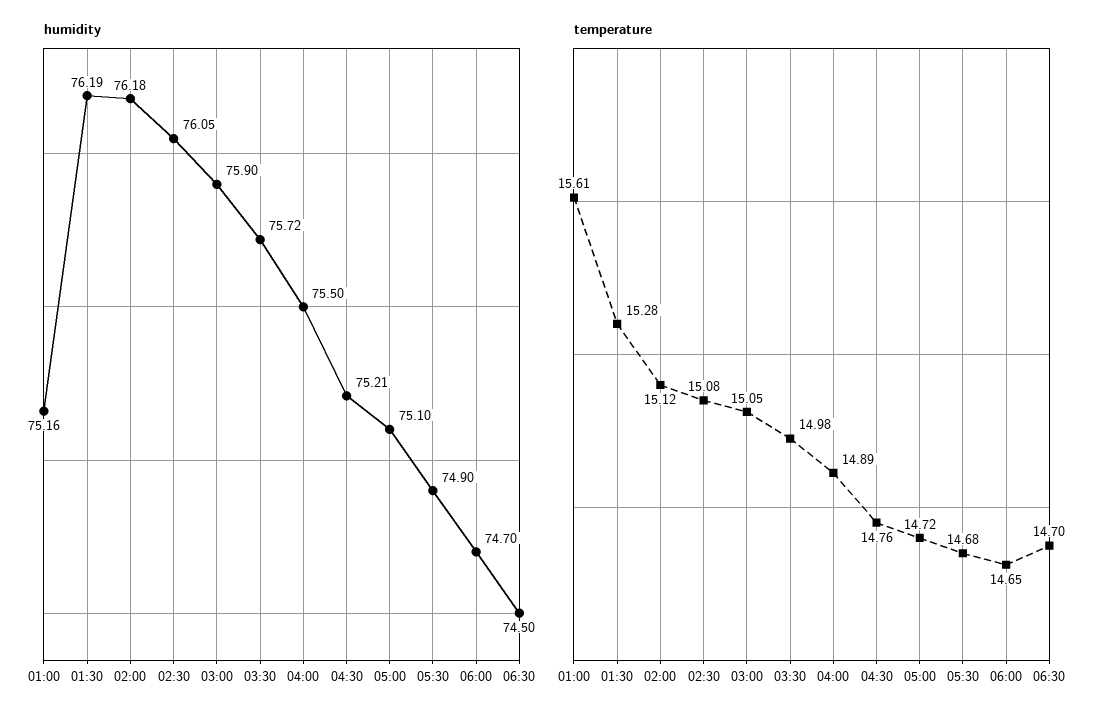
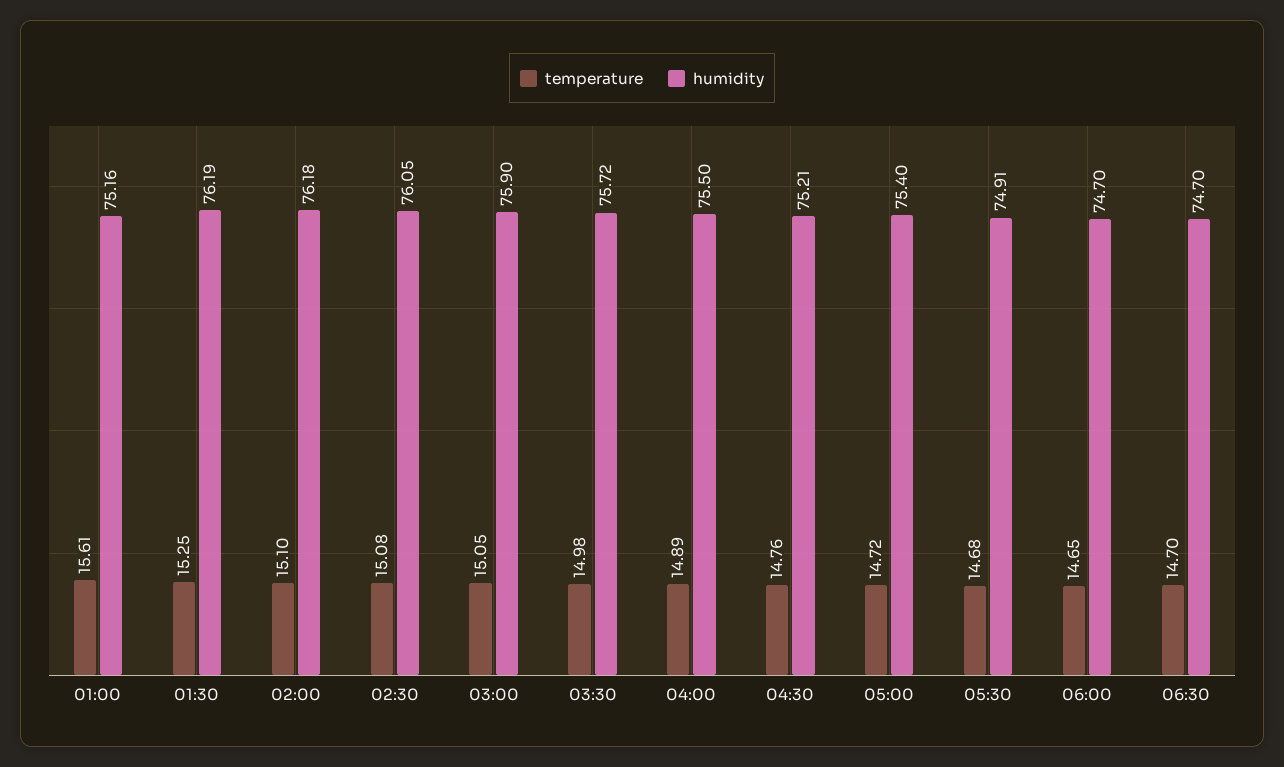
humidity, 05:00: 75.1 -> 75.4
humidity, 05:30: 74.9 -> 74.91
humidity, 06:30: 74.5 -> 74.7
temperature, 01:30: 15.28 -> 15.25
temperature, 02:00: 15.12 -> 15.1

